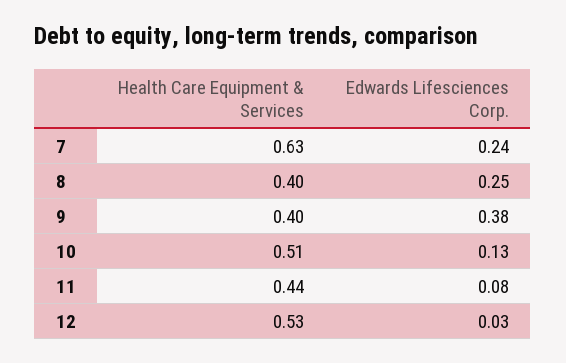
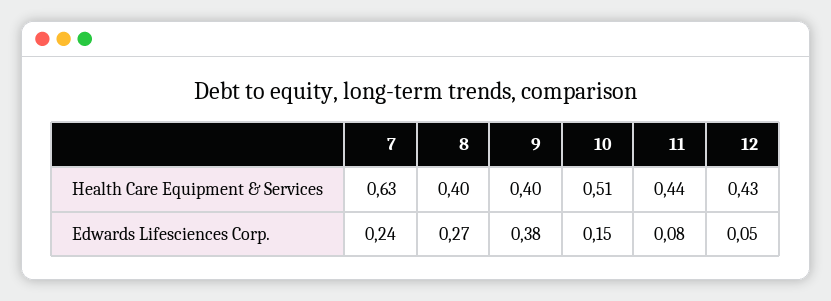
Edwards Lifesciences Corp., 8: 0.25 -> 0.27
Edwards Lifesciences Corp., 10: 0.13 -> 0.15
Health Care Equipment & Services, 12: 0.53 -> 0.43
Edwards Lifesciences Corp., 12: 0.03 -> 0.05

